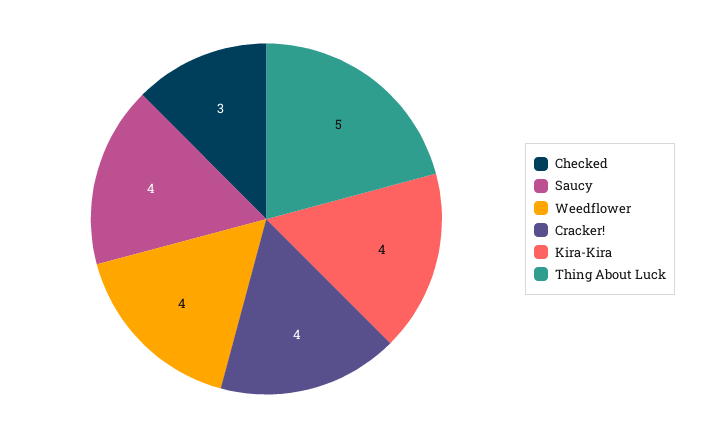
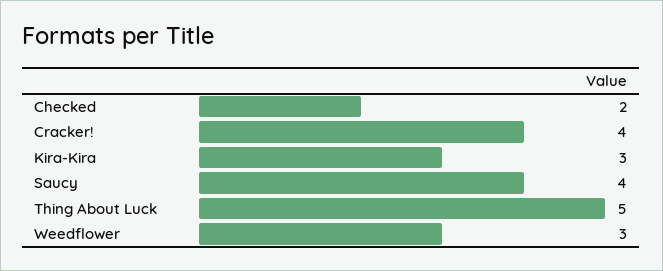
Checked: 3 -> 2
Weedflower: 4 -> 3
Kira-Kira: 4 -> 3

